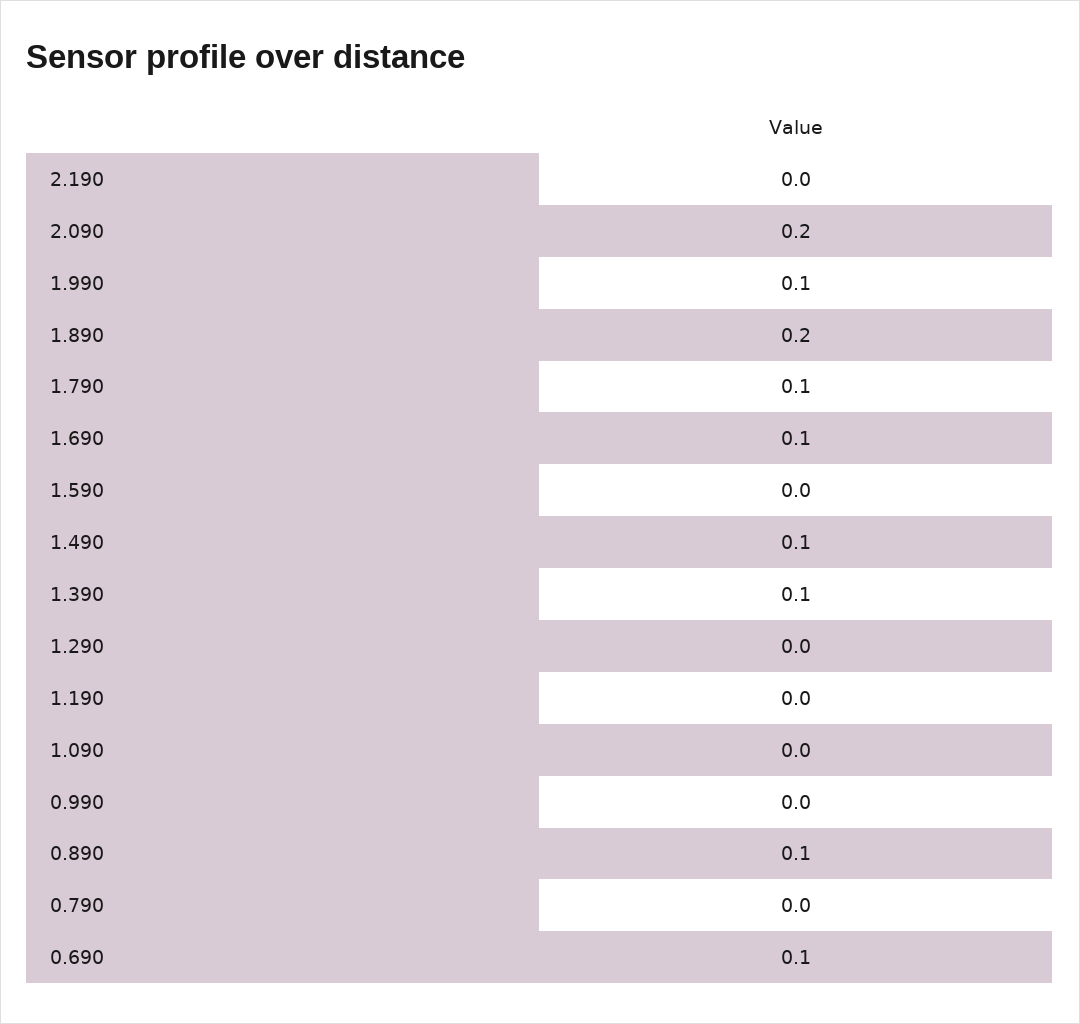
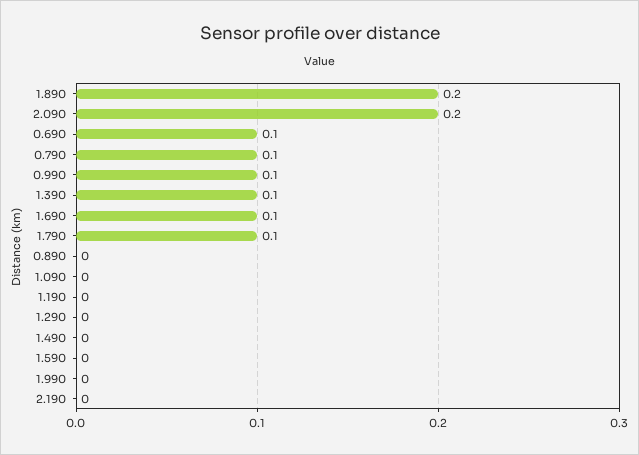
1.990: 0.1 -> 0
1.490: 0.1 -> 0
0.990: 0 -> 0.1
0.890: 0.1 -> 0
0.790: 0 -> 0.1

